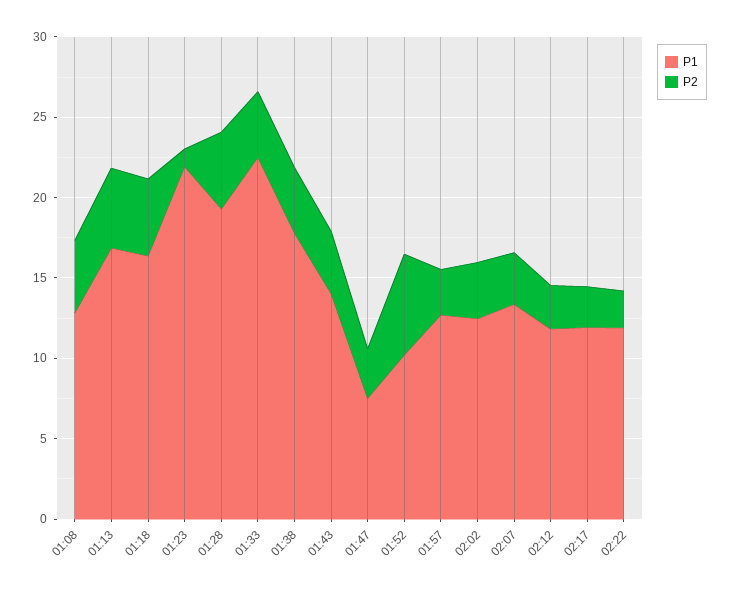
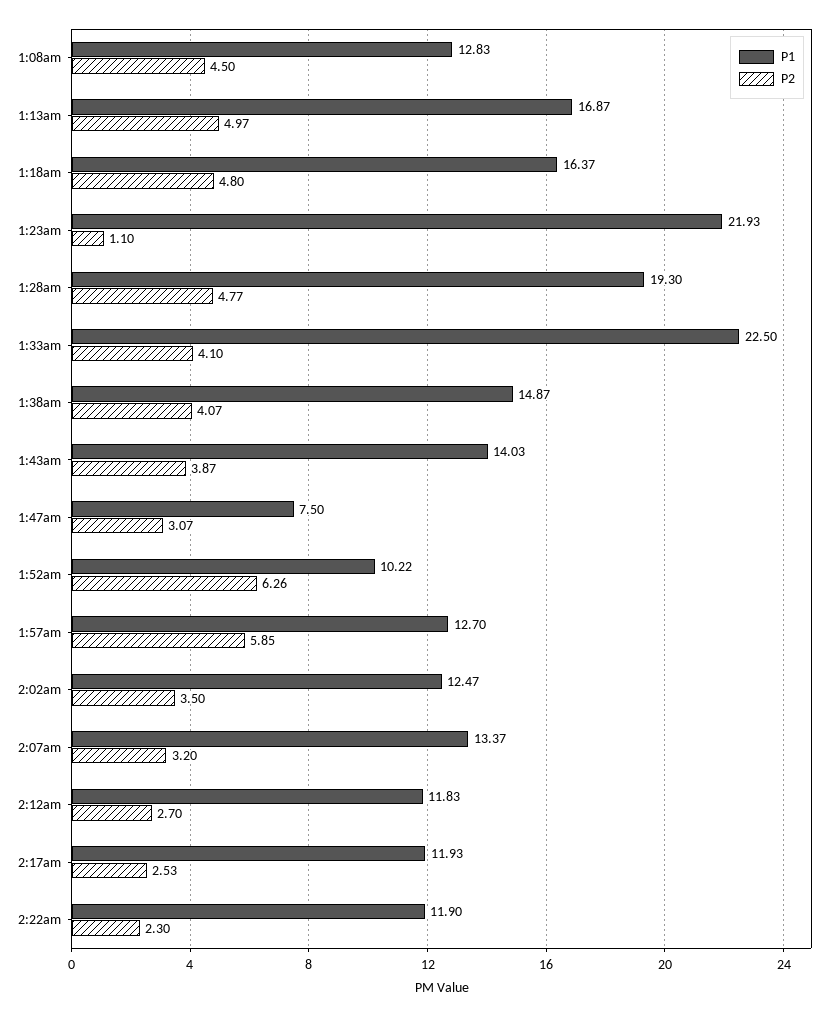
P1, 01:38: 18 -> 14.87
P2, 01:57: 3 -> 5.85

